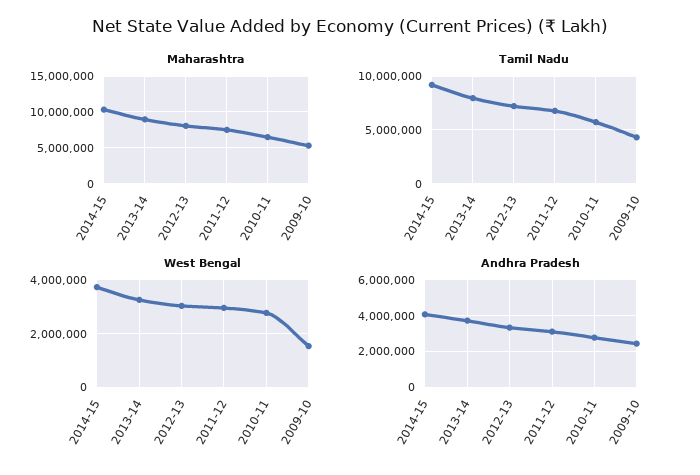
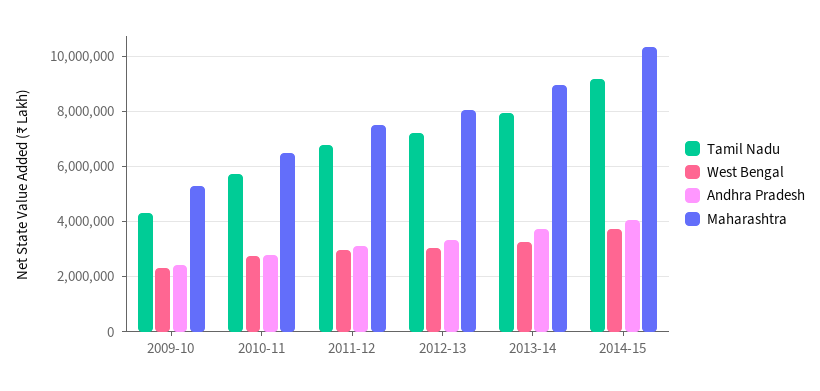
West Bengal, 2009-10: 1500000 -> 2250000

